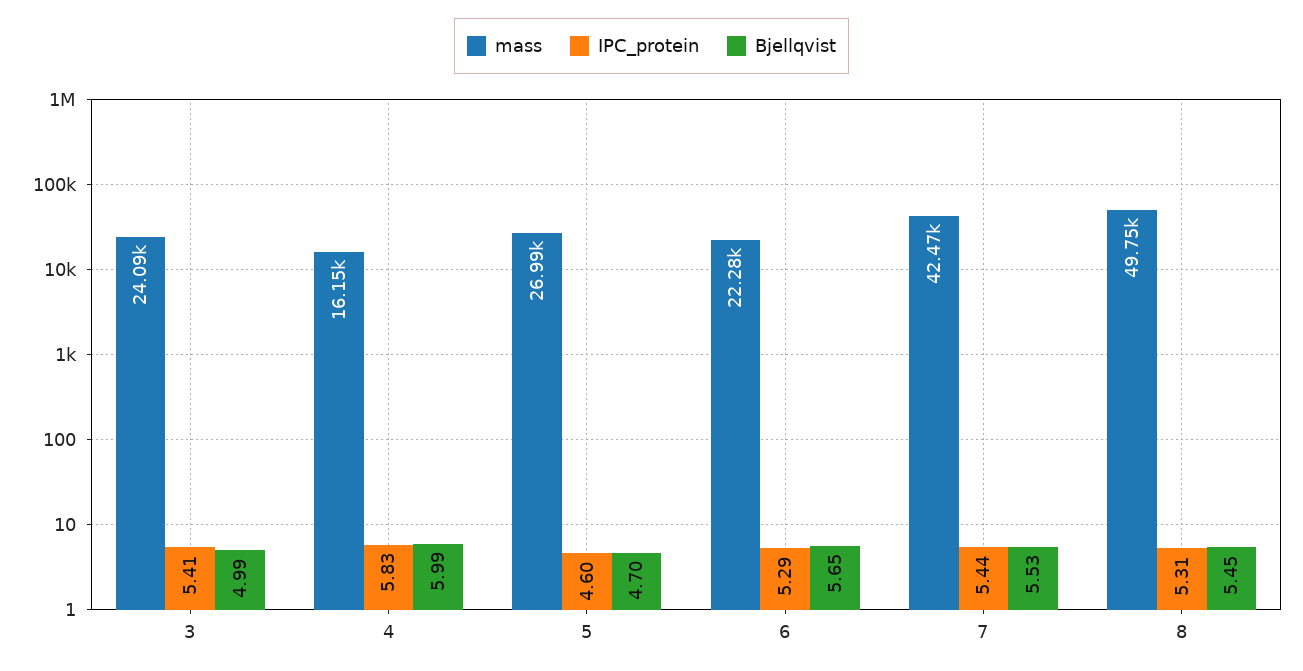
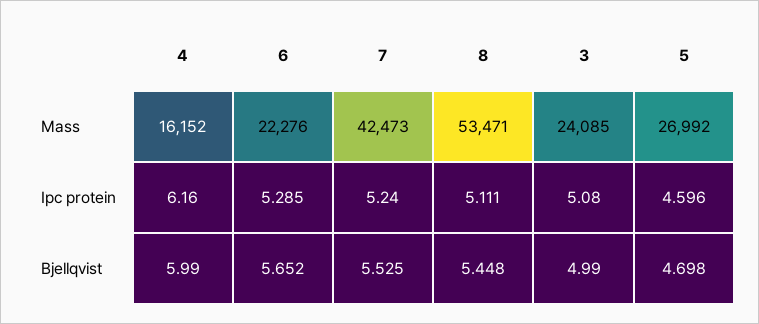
IPC_protein, 3: 5.41 -> 5.08
IPC_protein, 4: 5.83 -> 6.16
IPC_protein, 7: 5.44 -> 5.24
mass, 8: 49750 -> 53471
IPC_protein, 8: 5.31 -> 5.111

